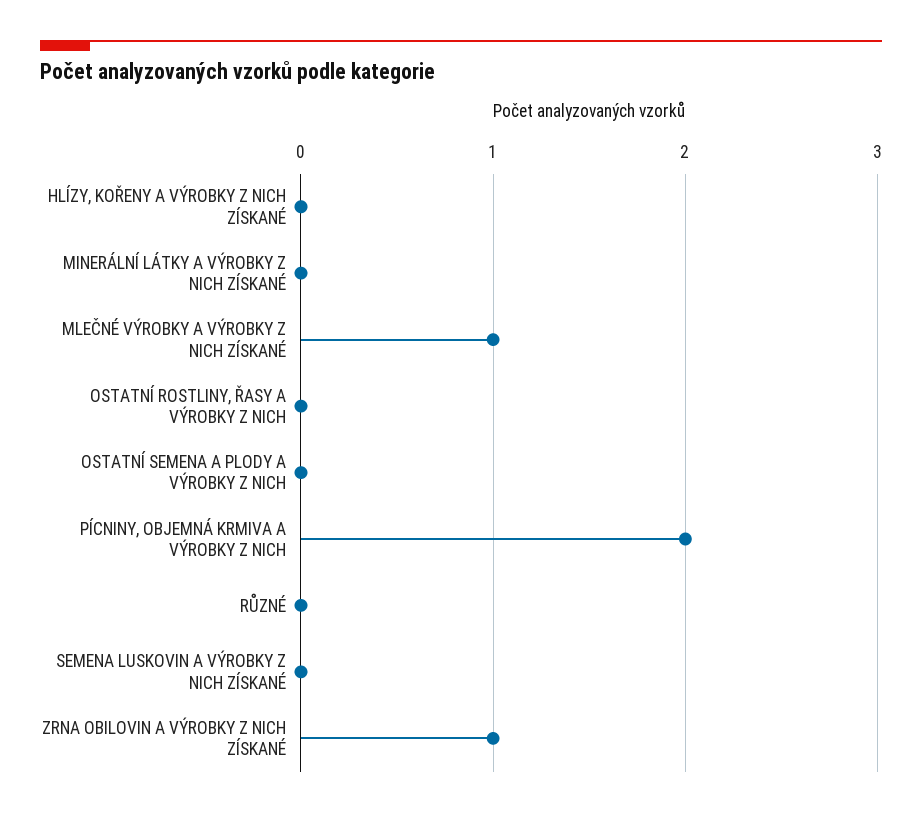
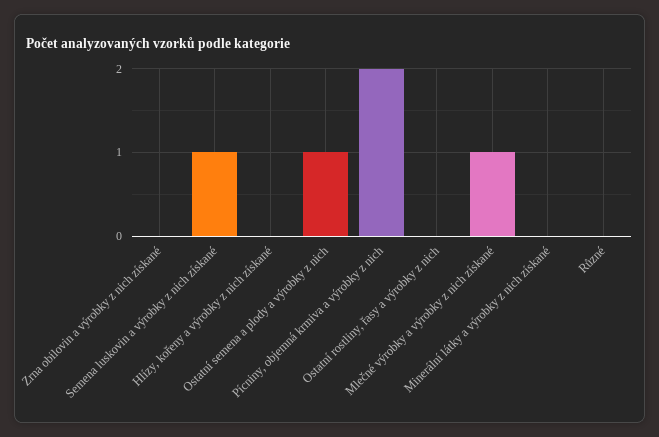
OSTATNÍ SEMENA A PLODY A VÝROBKY Z NICH: 0 -> 1
SEMENA LUSKOVIN A VÝROBKY Z NICH ZÍSKANÉ: 0 -> 1
ZRNA OBILOVIN A VÝROBKY Z NICH ZÍSKANÉ: 1 -> 0

